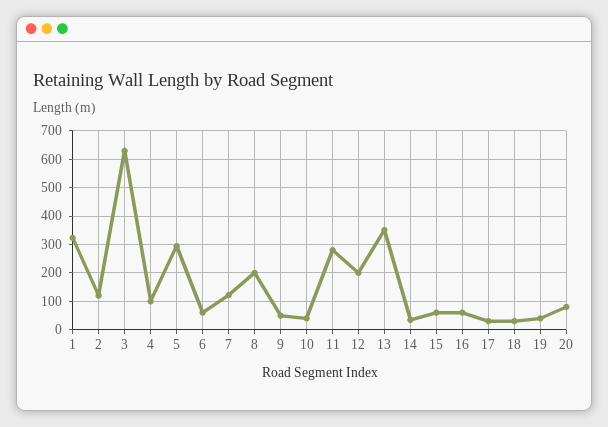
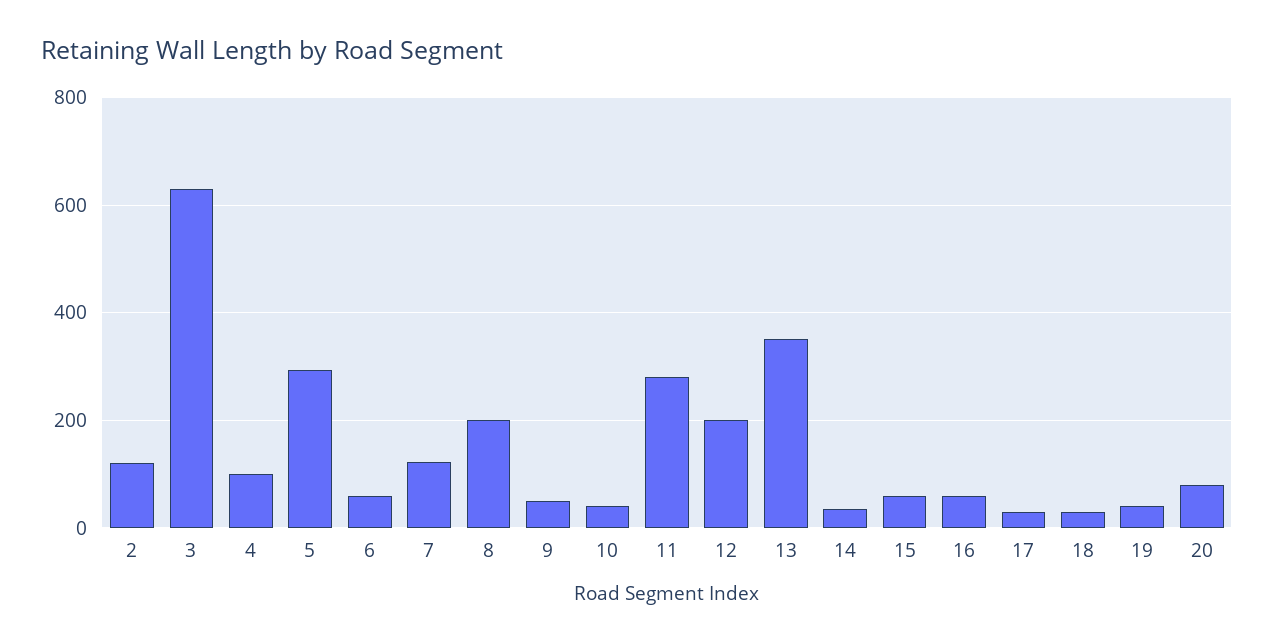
1: 325 -> none

